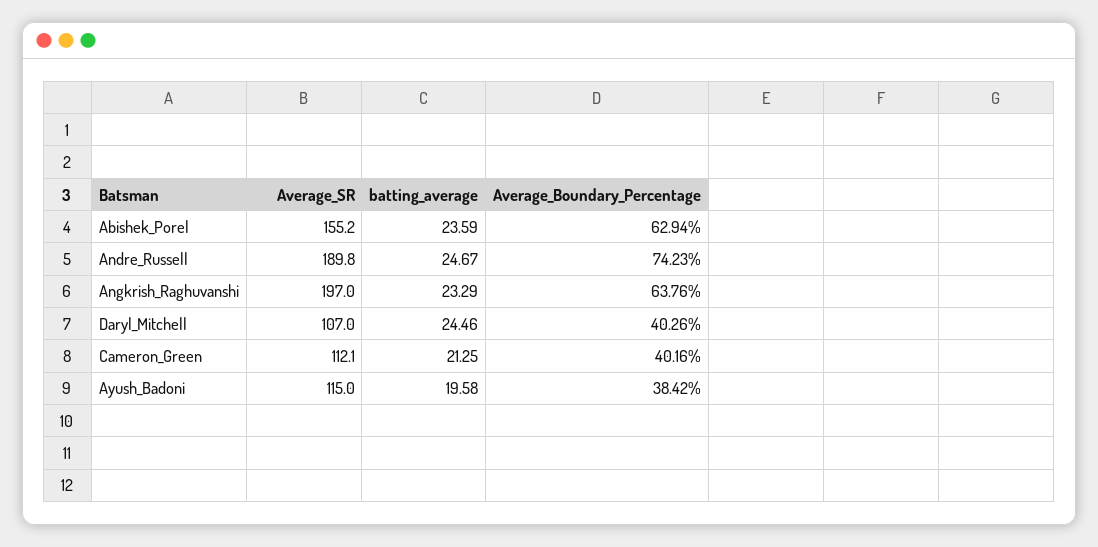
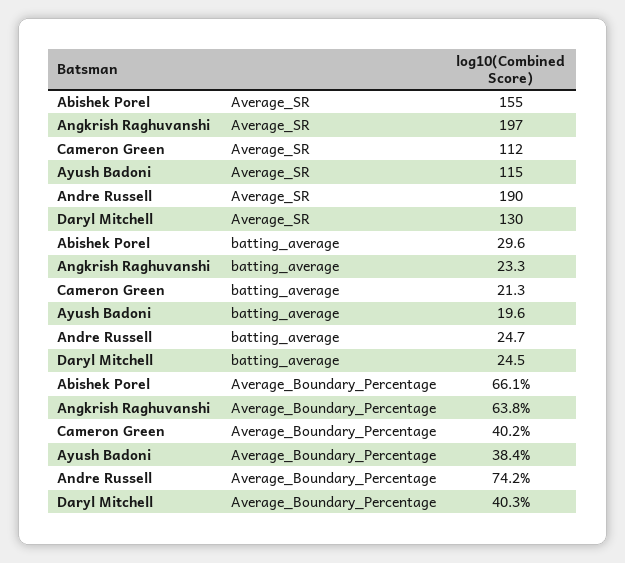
batting_average, Abishek_Porel: 23.59 -> 29.6
Average_Boundary_Percentage, Abishek_Porel: 62.94 -> 66.1
Average_SR, Daryl_Mitchell: 107 -> 130

